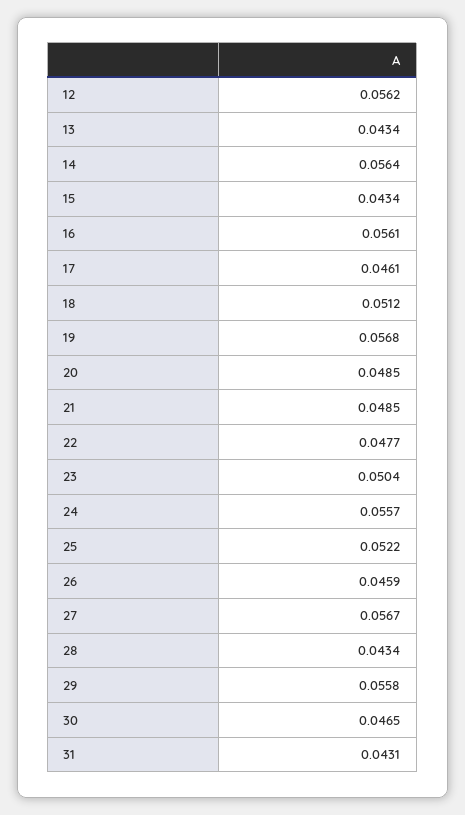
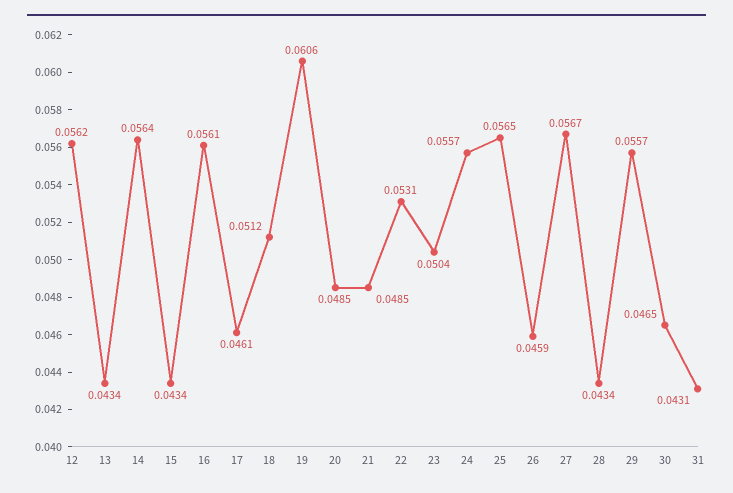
19: 0.0568 -> 0.0606
22: 0.0477 -> 0.0531
25: 0.0522 -> 0.0565
29: 0.0558 -> 0.0557

